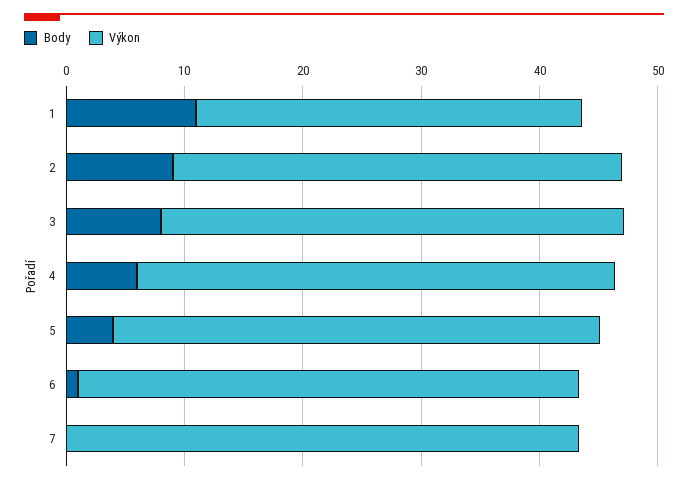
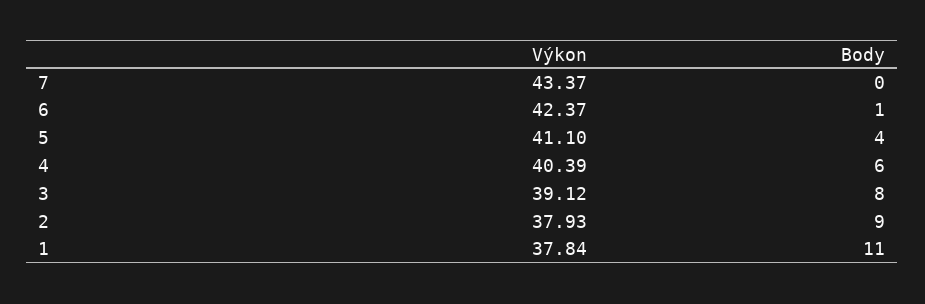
Výkon, 1: 32 -> 37.84

